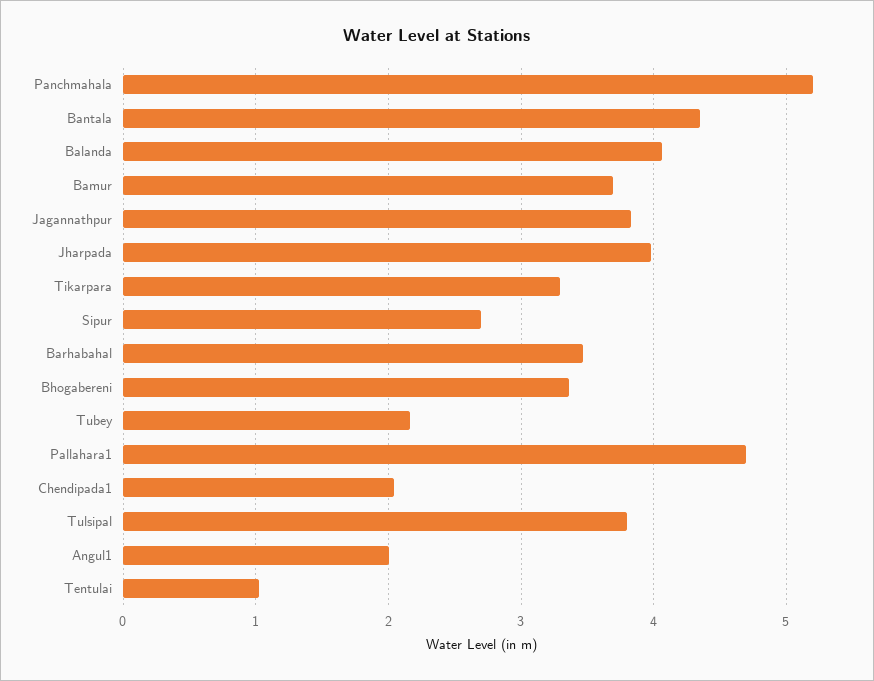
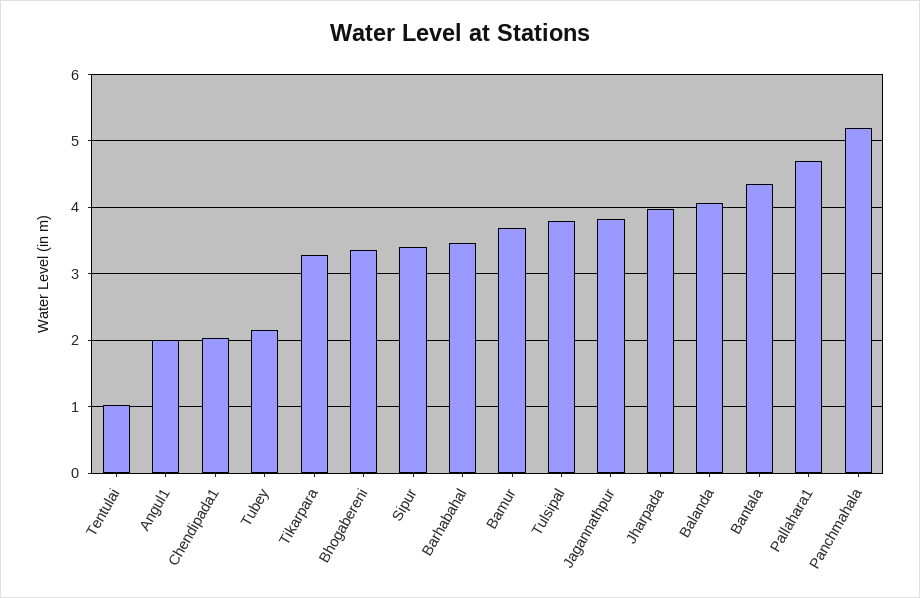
Sipur: 2.7 -> 3.4

